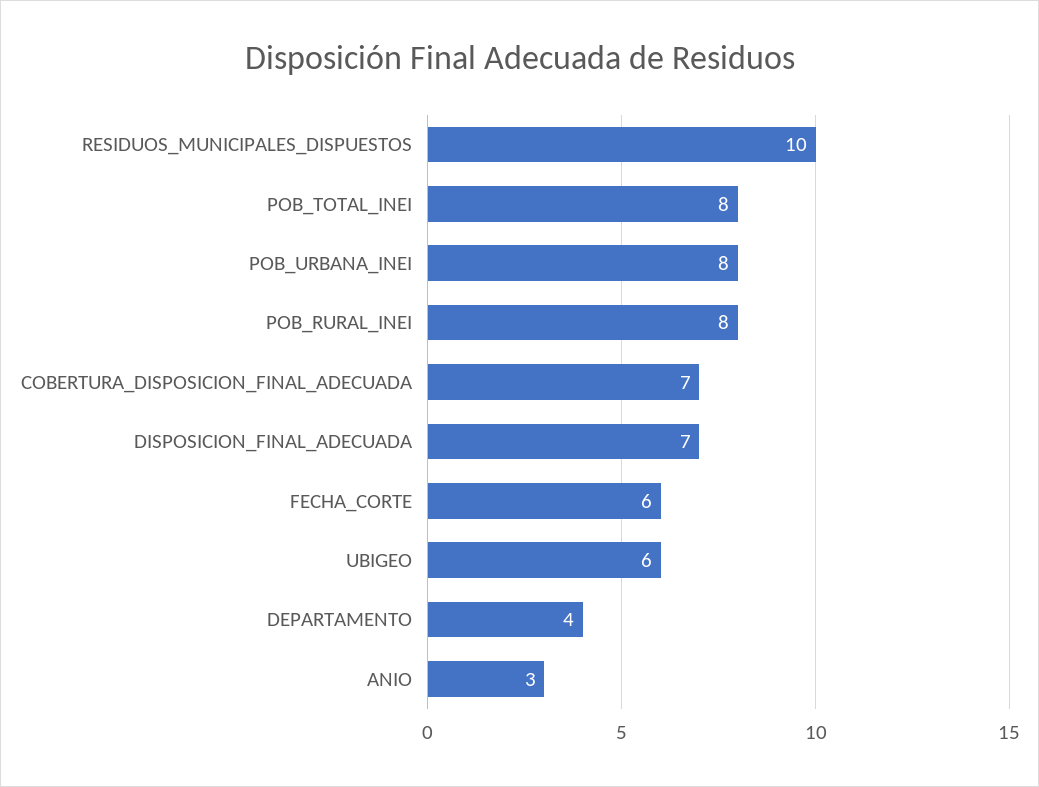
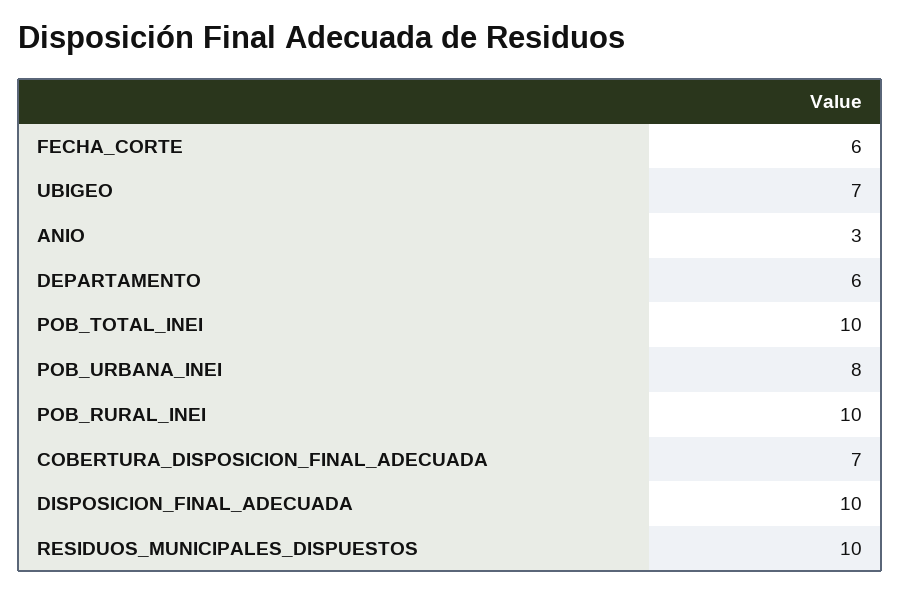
POB_TOTAL_INEI: 8 -> 10
POB_RURAL_INEI: 8 -> 10
DISPOSICION_FINAL_ADECUADA: 7 -> 10
UBIGEO: 6 -> 7
DEPARTAMENTO: 4 -> 6

